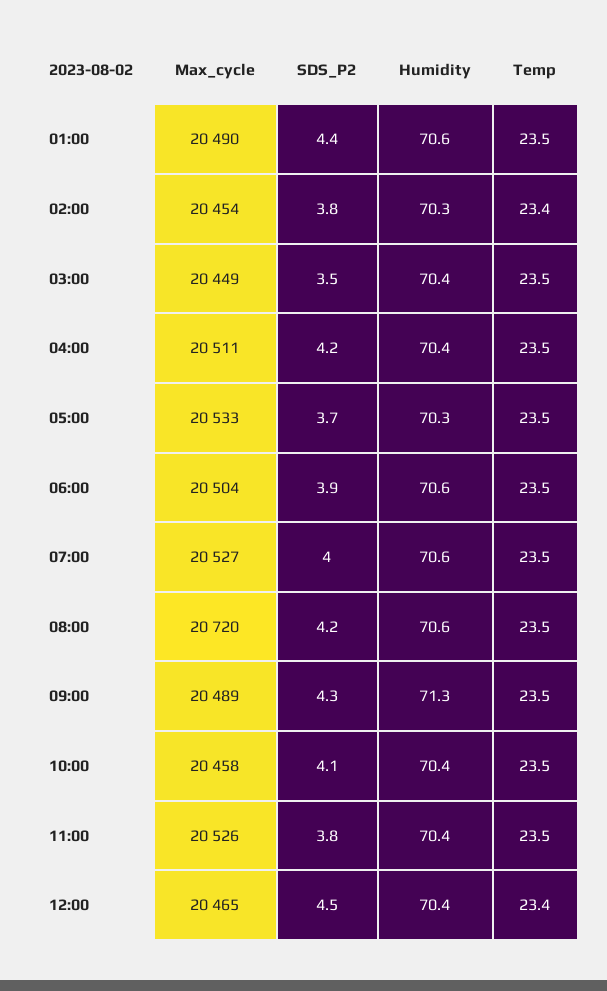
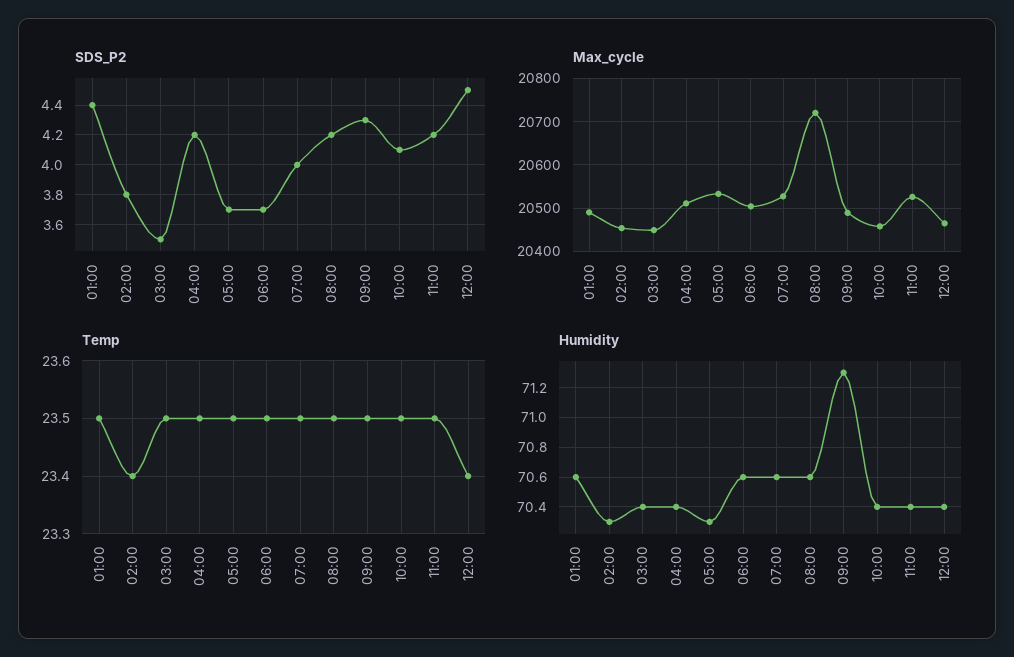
SDS_P2, 06:00: 3.9 -> 3.7
SDS_P2, 11:00: 3.8 -> 4.2

